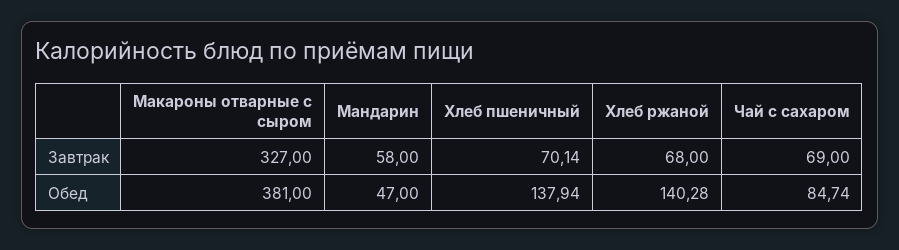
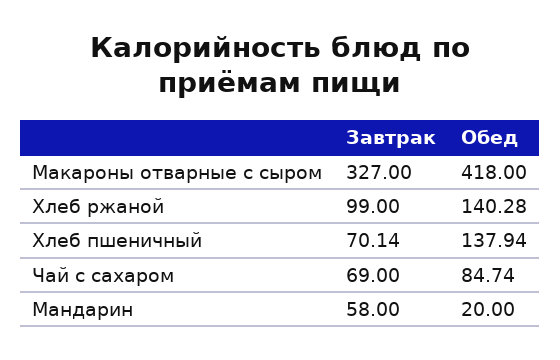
Хлеб ржаной, Завтрак: 68 -> 99
Макароны отварные с сыром, Обед: 381 -> 418
Мандарин, Обед: 47 -> 20

